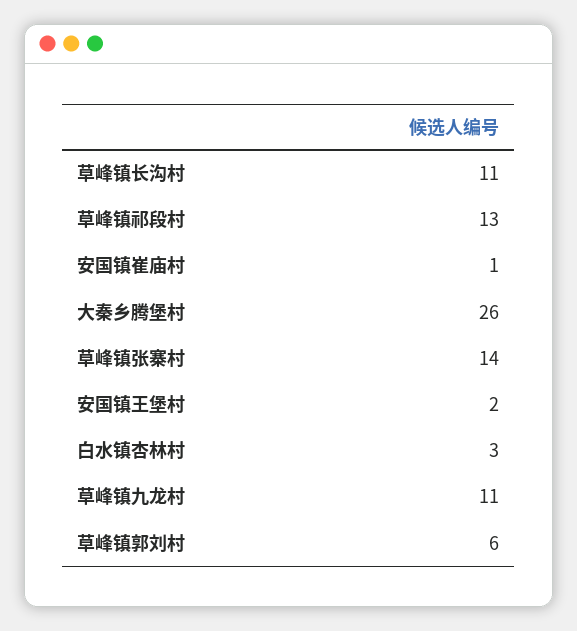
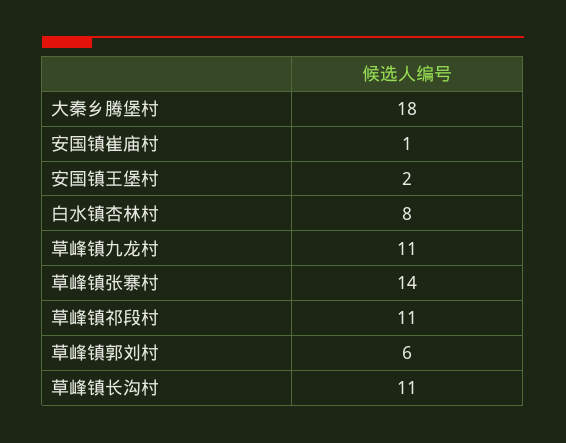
草峰镇祁段村: 13 -> 11
大秦乡腾堡村: 26 -> 18
白水镇杏林村: 3 -> 8

